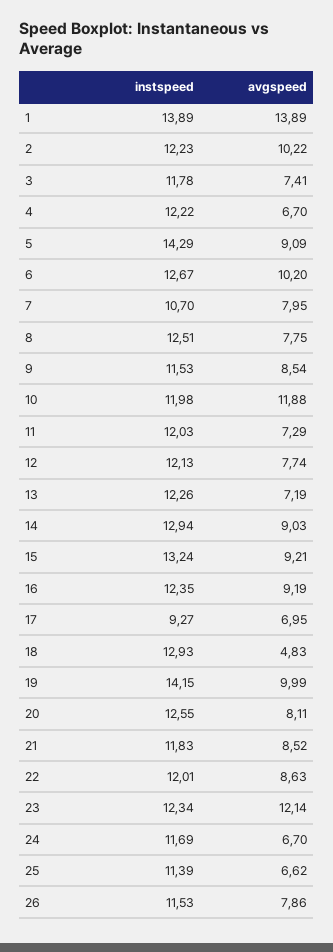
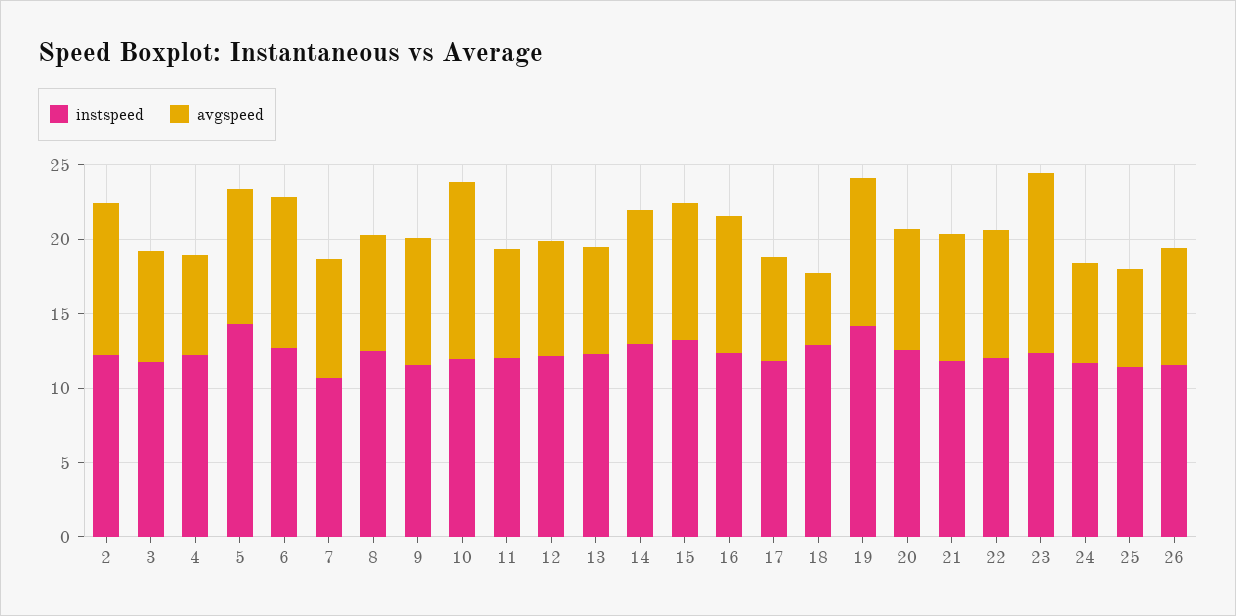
instspeed, 1: 13.89 -> none
avgspeed, 1: 13.89 -> none
instspeed, 17: 9.27 -> 12

